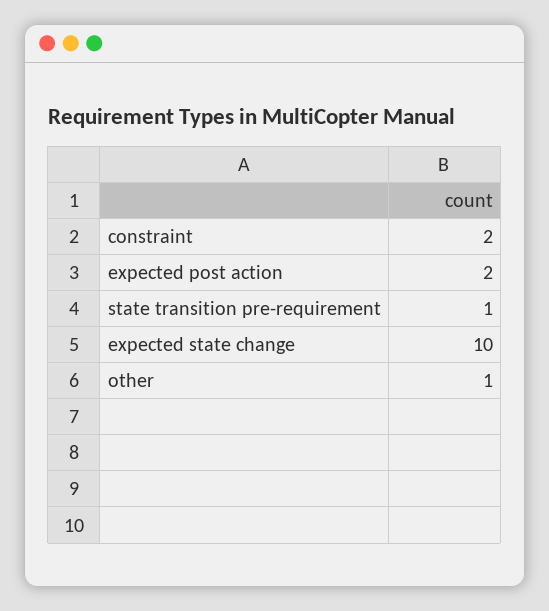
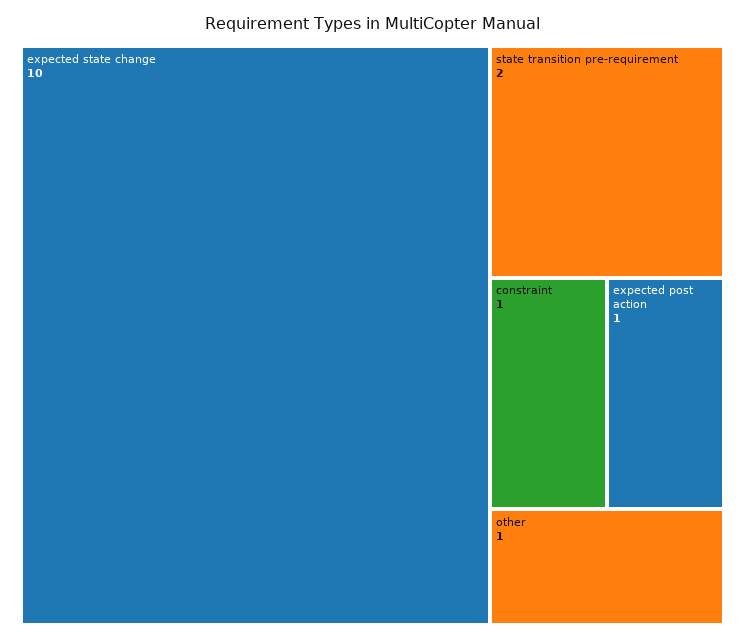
constraint: 2 -> 1
expected post action: 2 -> 1
state transition pre-requirement: 1 -> 2

